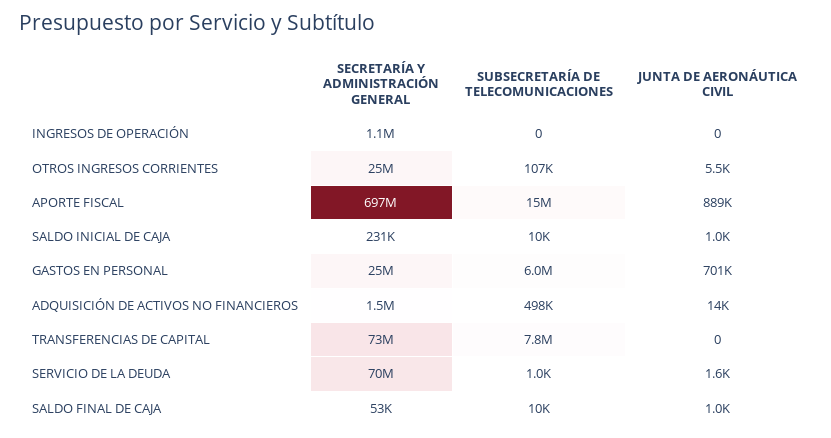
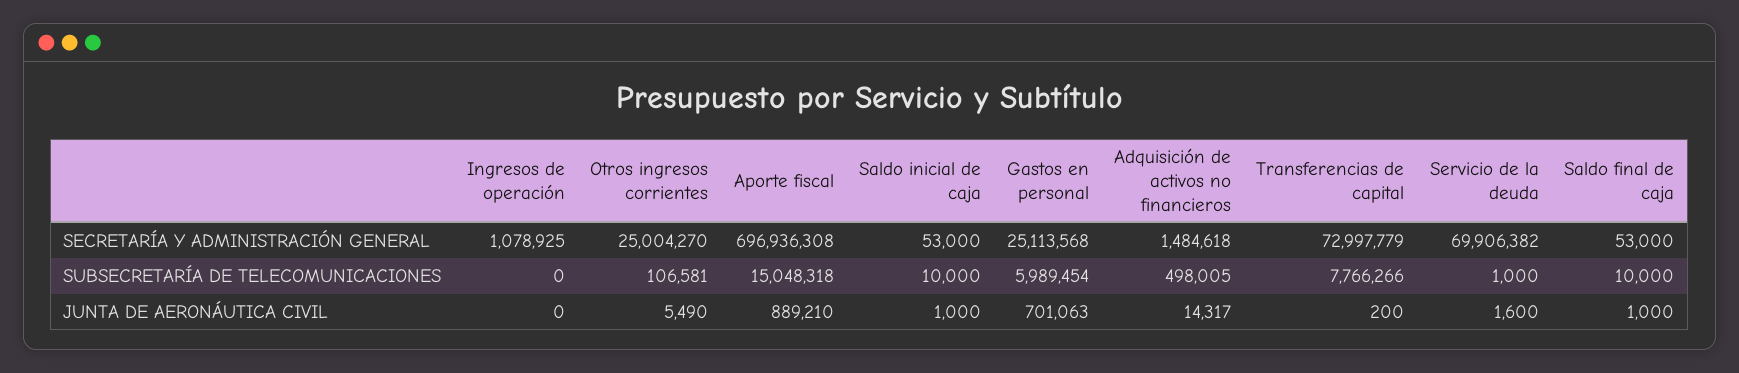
SECRETARÍA Y ADMINISTRACIÓN GENERAL, SALDO INICIAL DE CAJA: 231000 -> 53000
JUNTA DE AERONÁUTICA CIVIL, TRANSFERENCIAS DE CAPITAL: 0 -> 200

